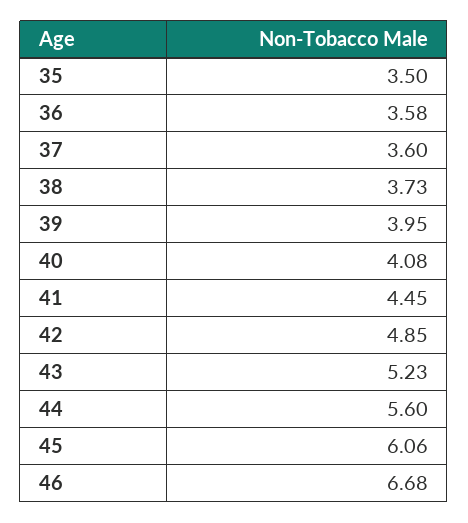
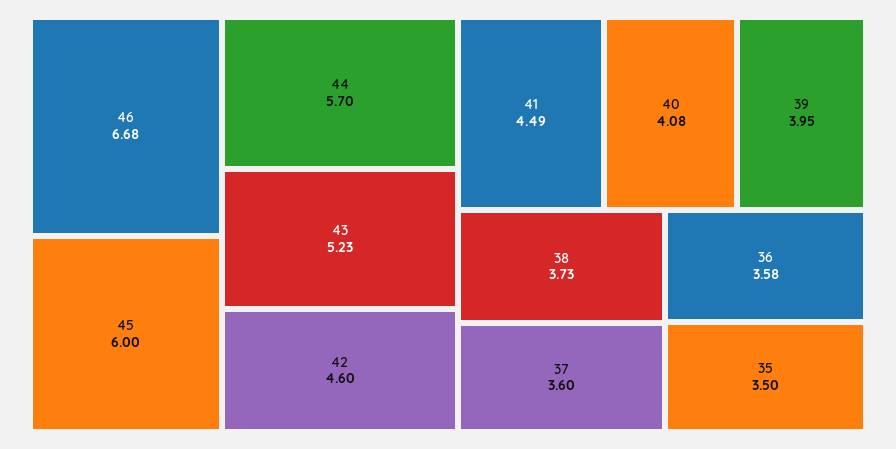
41: 4.45 -> 4.49
42: 4.85 -> 4.6
44: 5.6 -> 5.7
45: 6.06 -> 6

